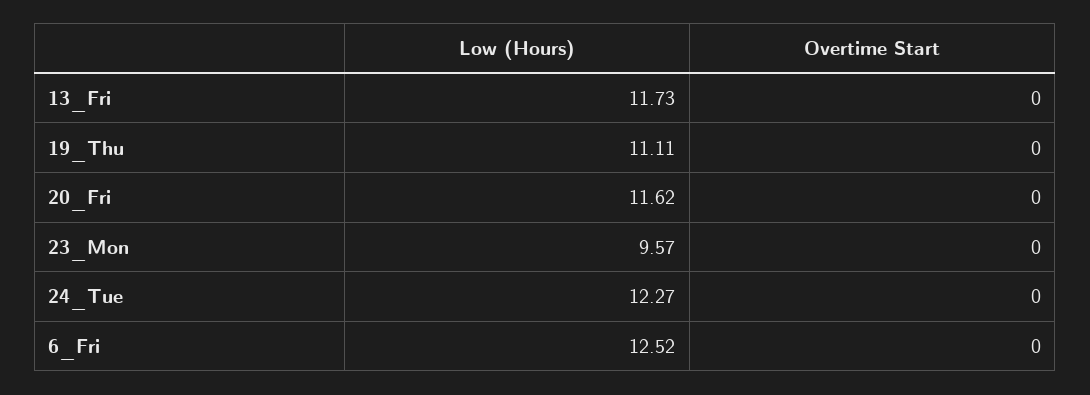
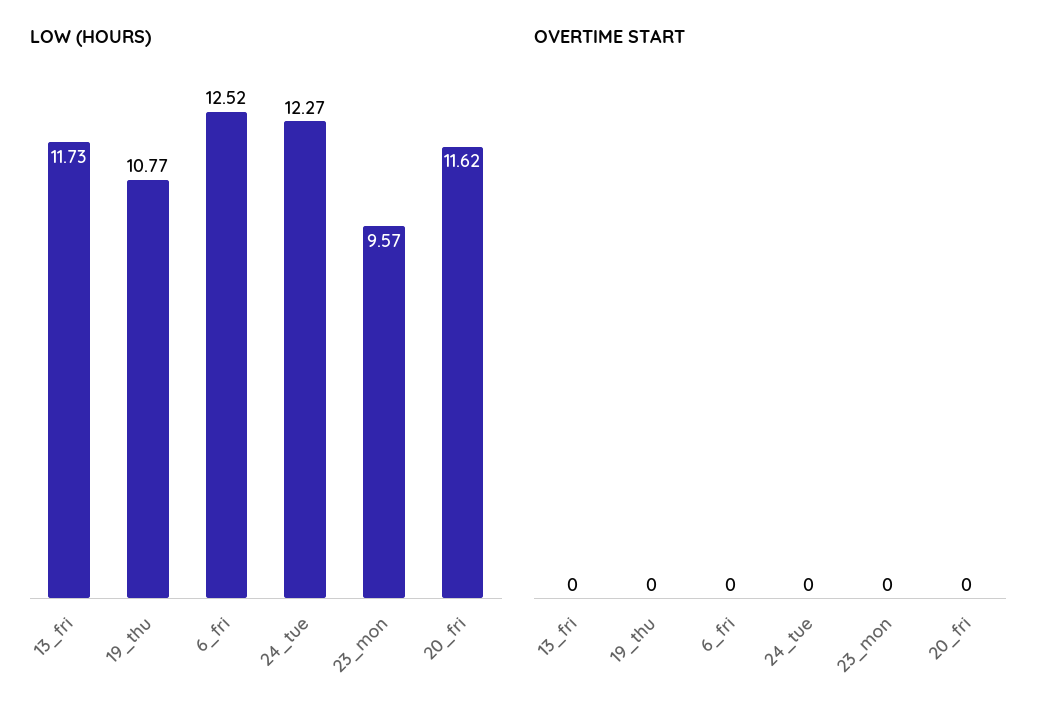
Low (Hours), 19_Thu: 11.11 -> 10.77

